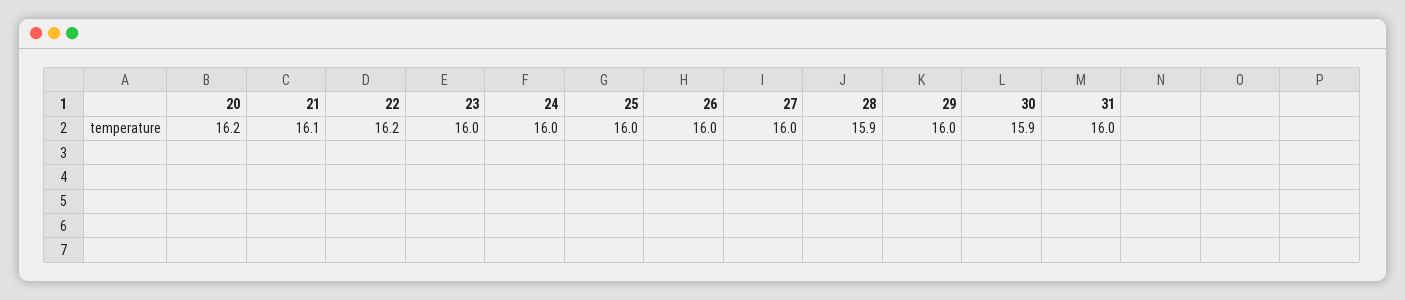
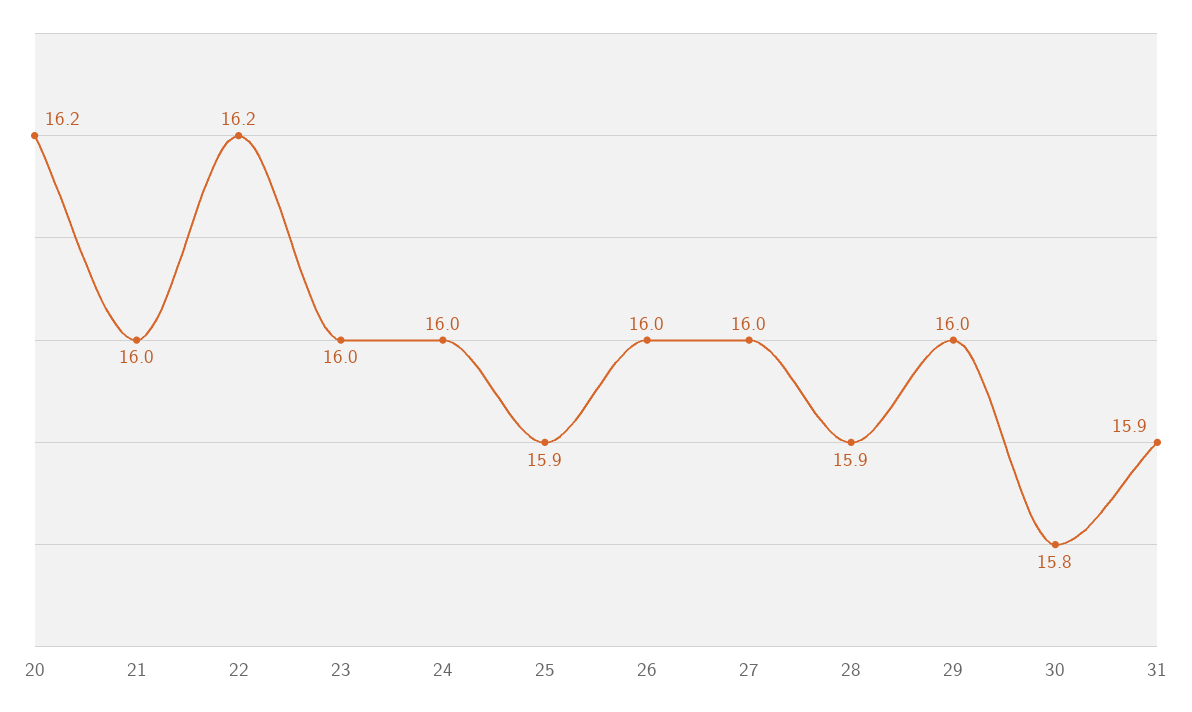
21: 16.1 -> 16
25: 16 -> 15.9
30: 15.9 -> 15.8
31: 16 -> 15.9

